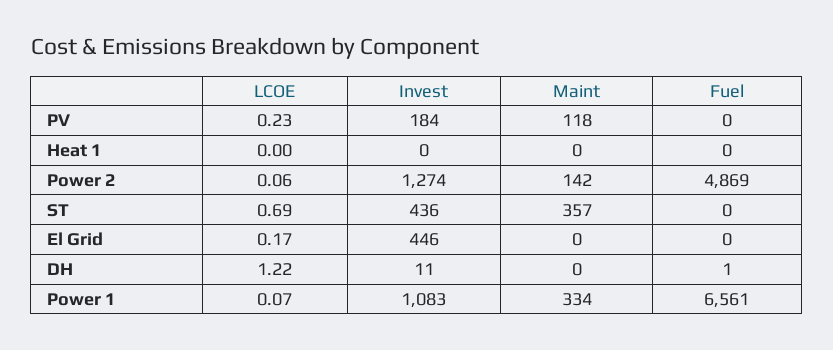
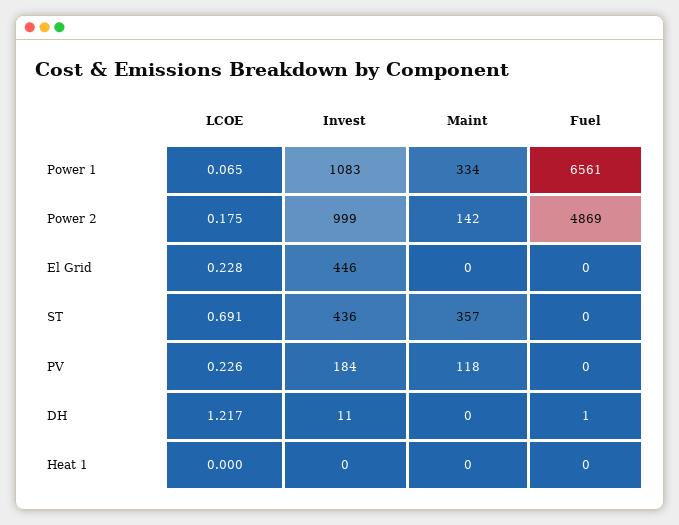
LCOE, Power 2: 0.06 -> 0.175
Invest, Power 2: 1274 -> 999
LCOE, El Grid: 0.17 -> 0.228

